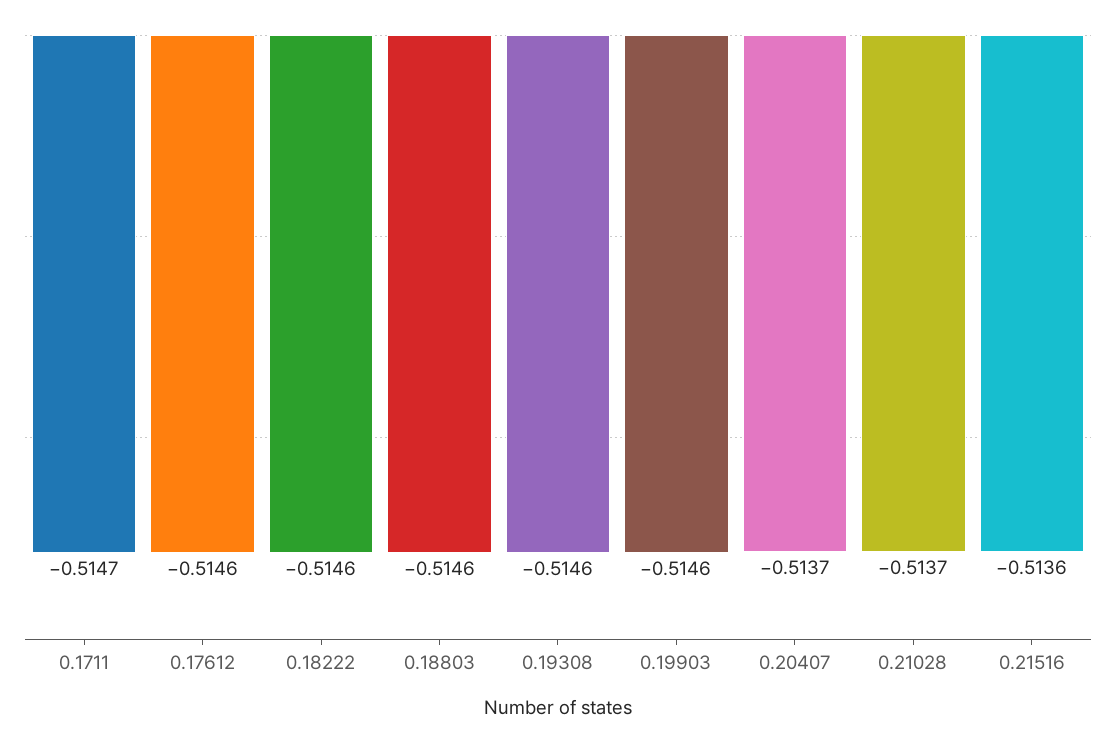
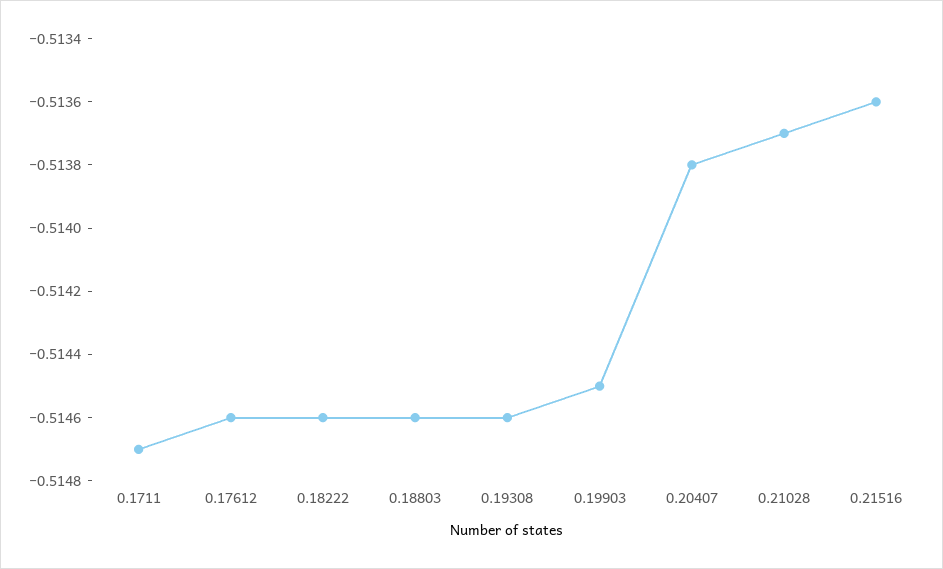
0.19903: -0.5146 -> -0.5145
0.20407: -0.5137 -> -0.5138

